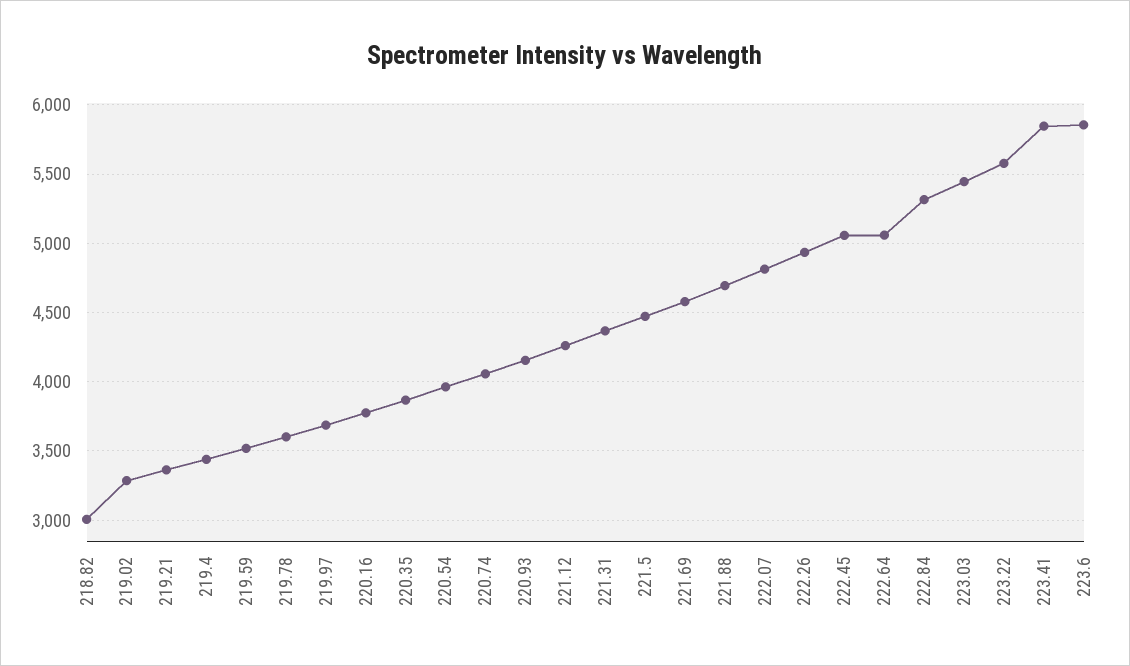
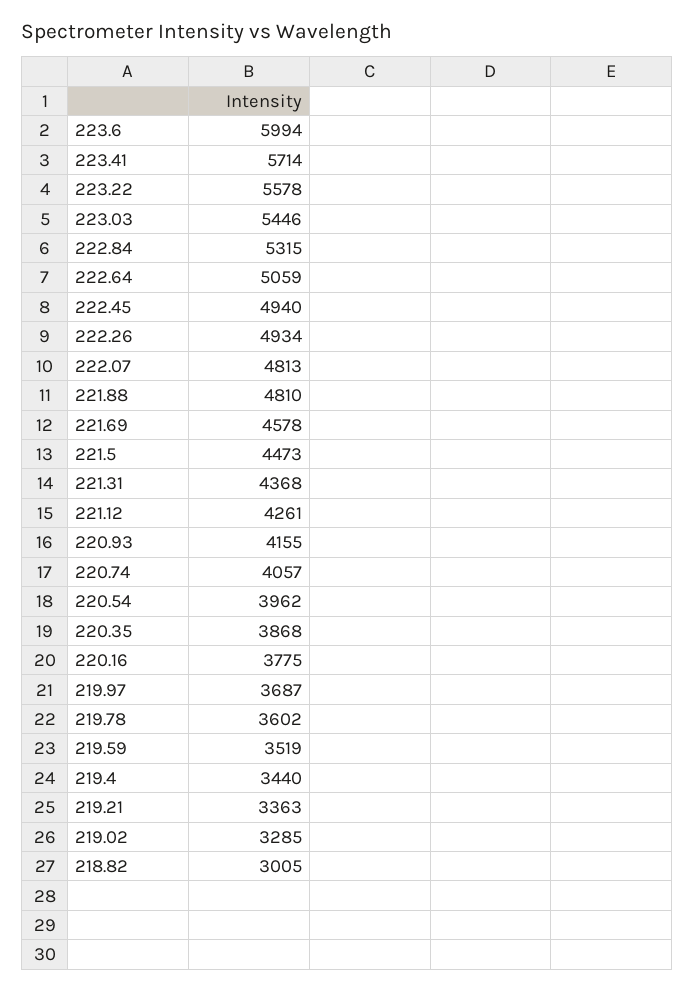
221.88: 4700 -> 4810
222.45: 5050 -> 4940
223.41: 5850 -> 5714
223.6: 5850 -> 5994

